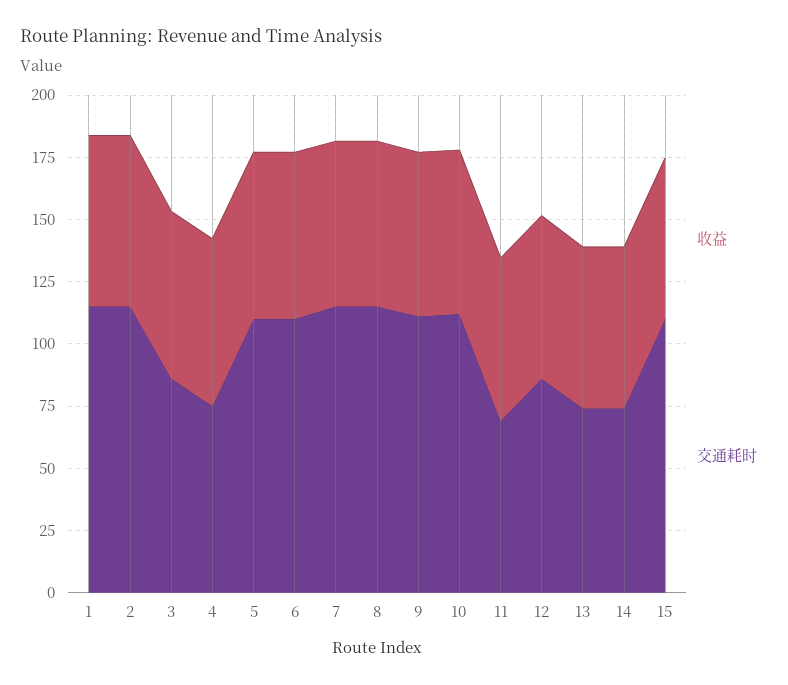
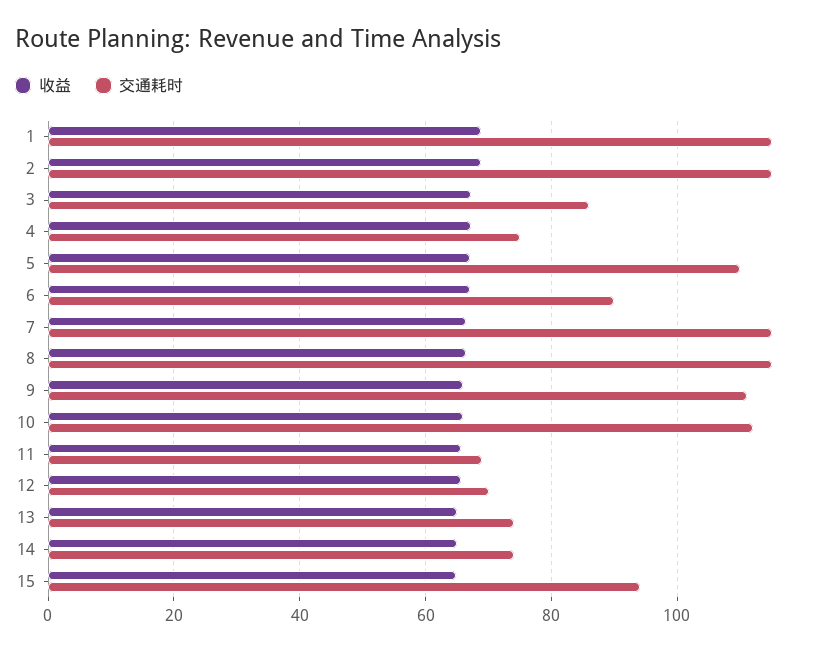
交通耗时, 6: 110 -> 90
交通耗时, 12: 85 -> 70
交通耗时, 15: 110 -> 94

